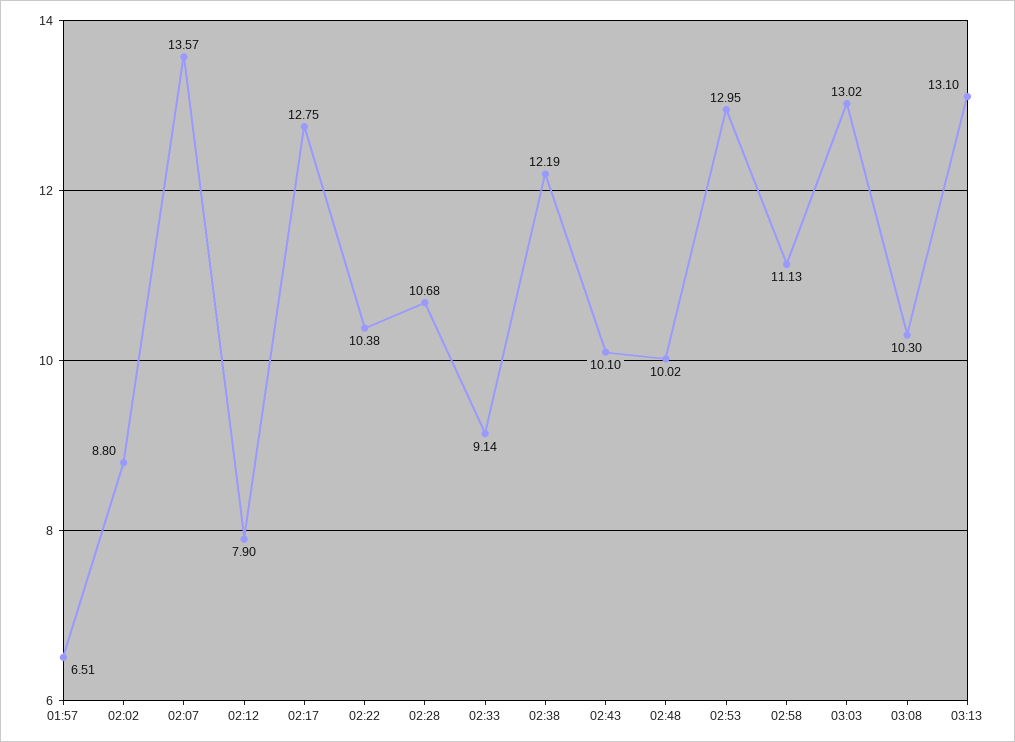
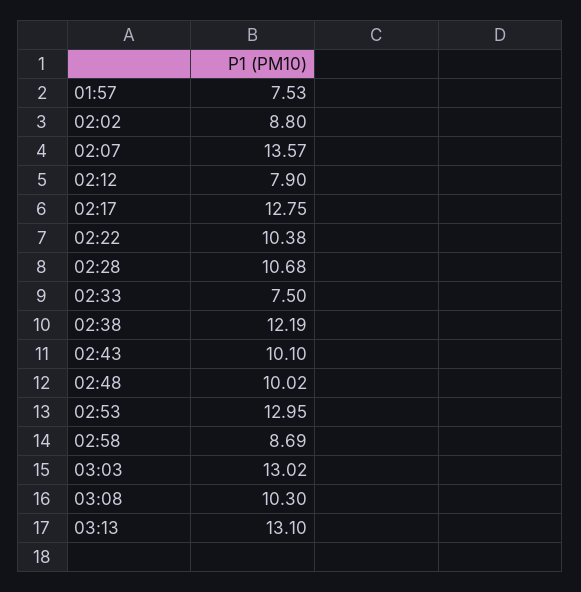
01:57: 6.51 -> 7.53
02:33: 9.14 -> 7.5
02:58: 11.13 -> 8.69

